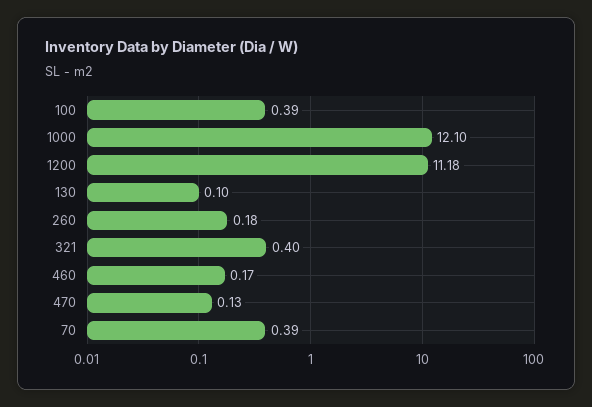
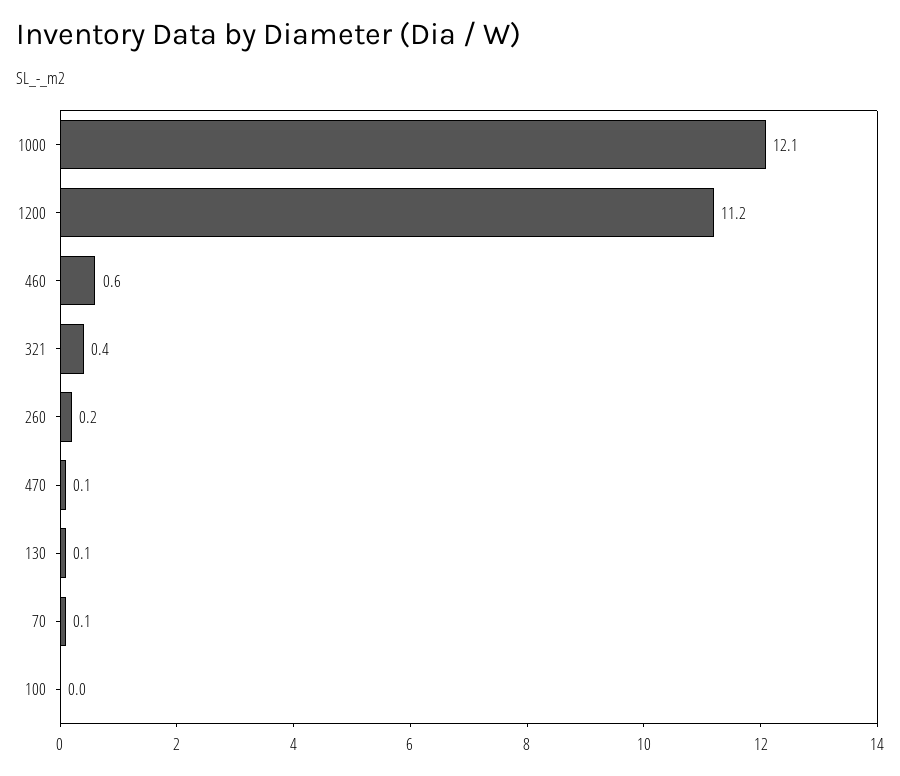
100: 0.39 -> 0
460: 0.17 -> 0.6
70: 0.39 -> 0.1

